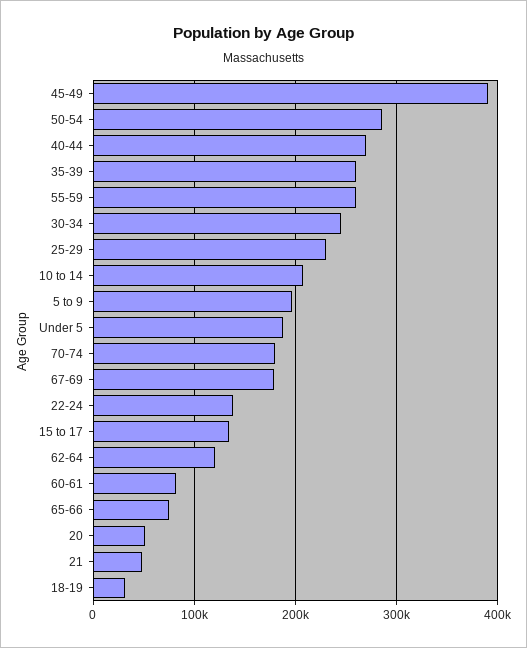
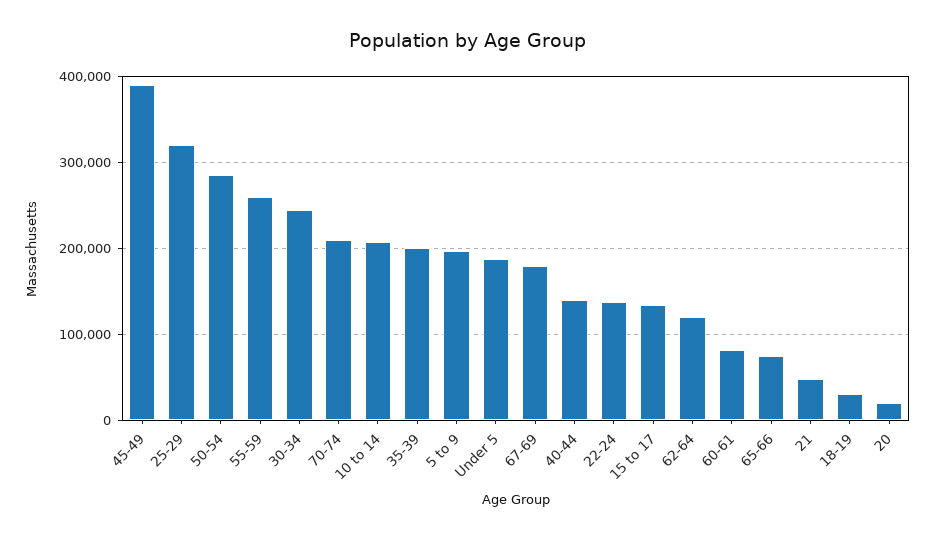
40-44: 270000 -> 140000
35-39: 260000 -> 200000
25-29: 230000 -> 320000
70-74: 180000 -> 210000
20: 50000 -> 20000

